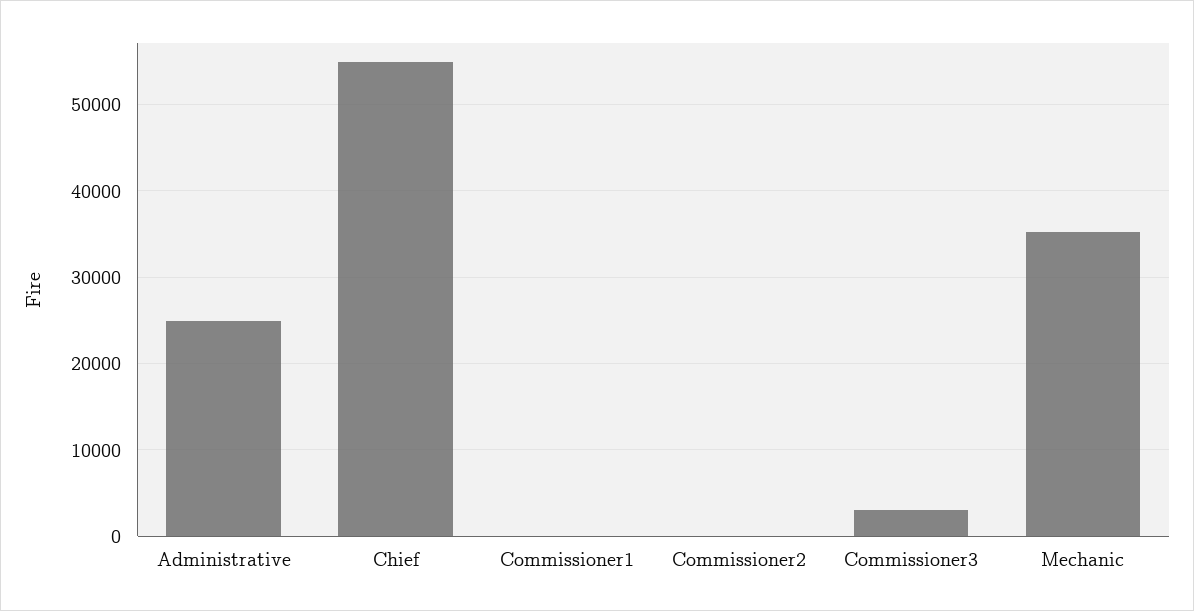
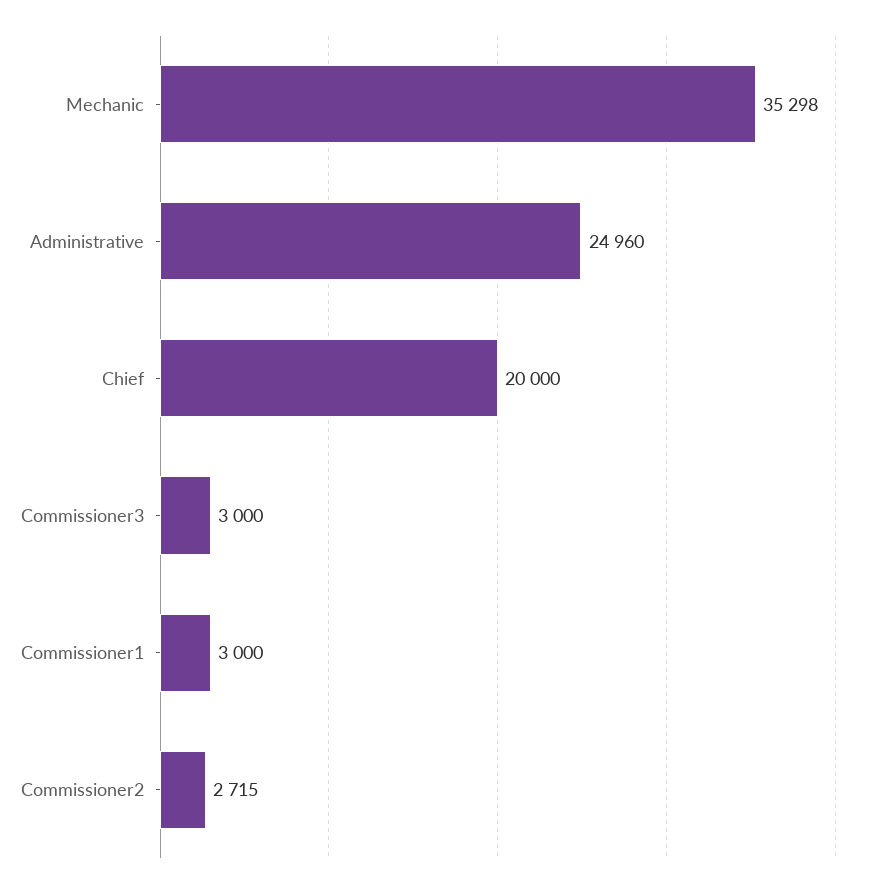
Chief: 55000 -> 20000
Commissioner1: 0 -> 3000
Commissioner2: 0 -> 2715

